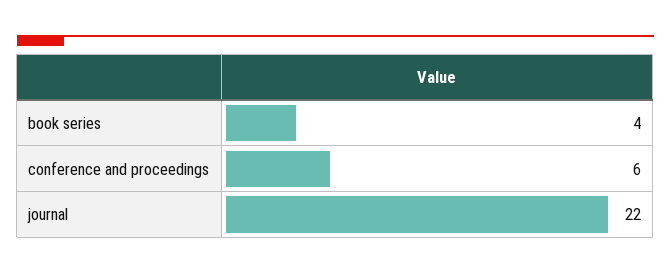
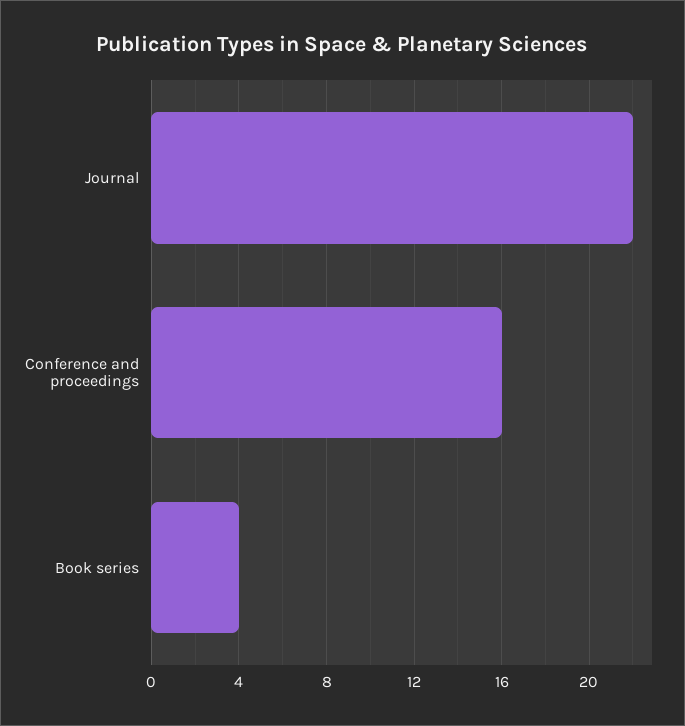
conference and proceedings: 6 -> 16

